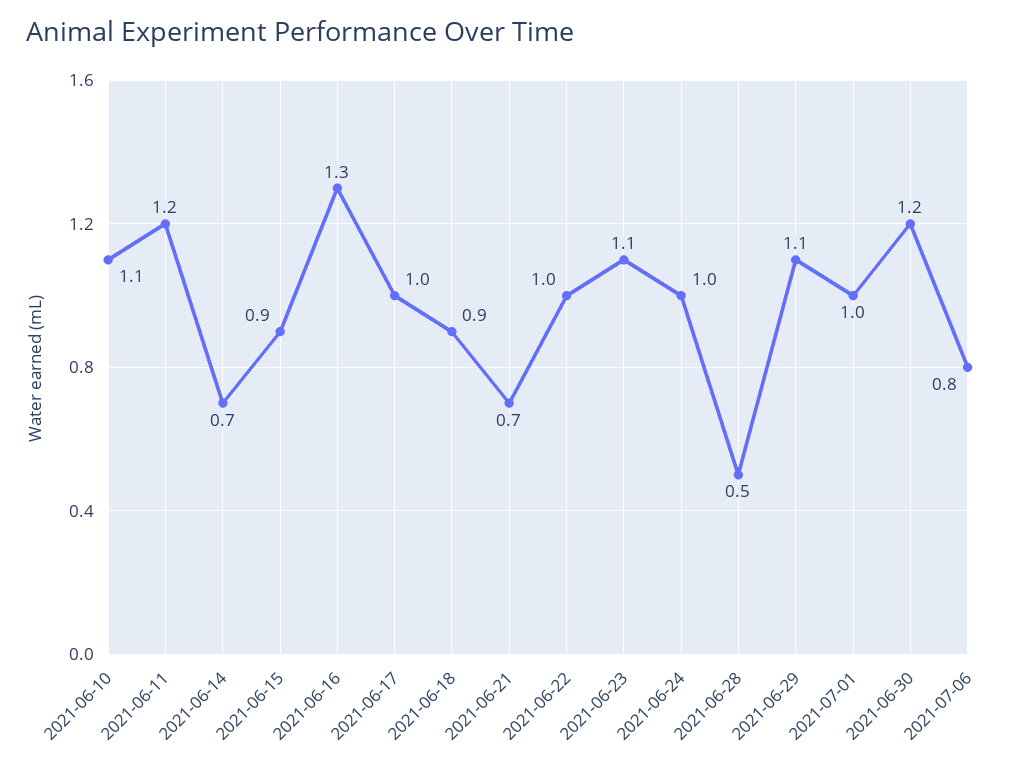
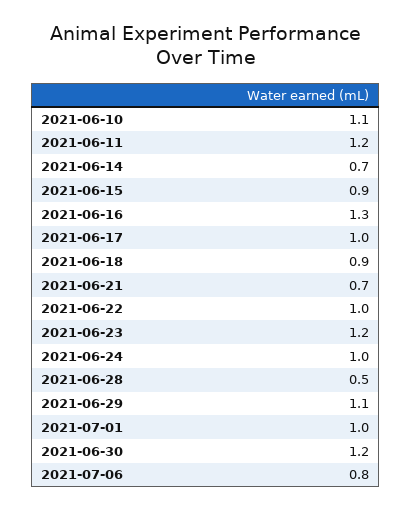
2021-06-23: 1.1 -> 1.2

